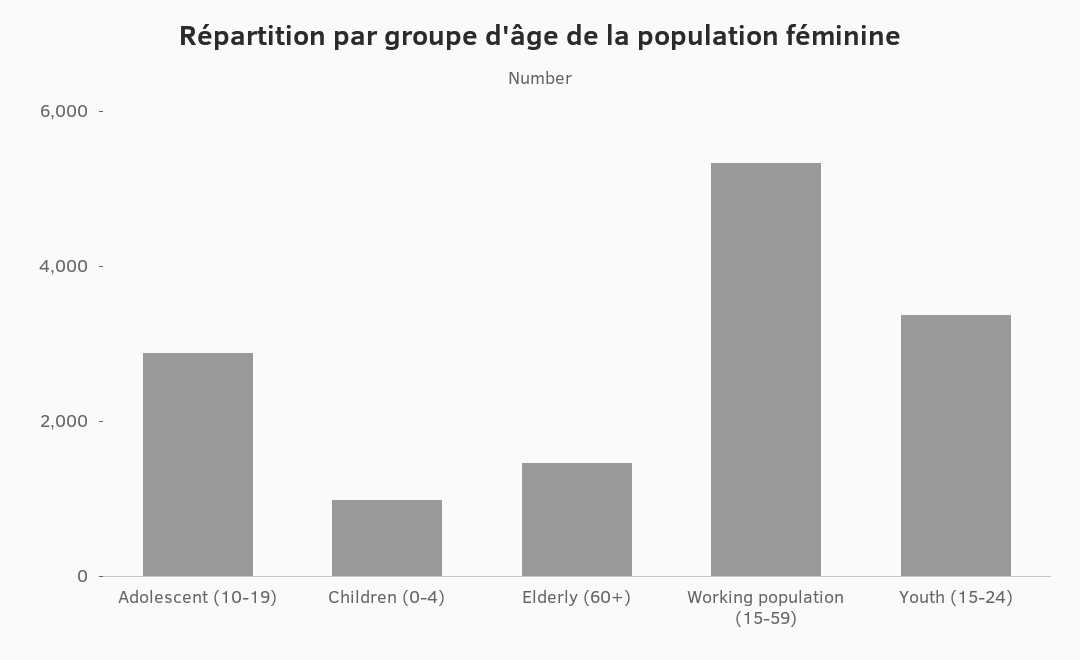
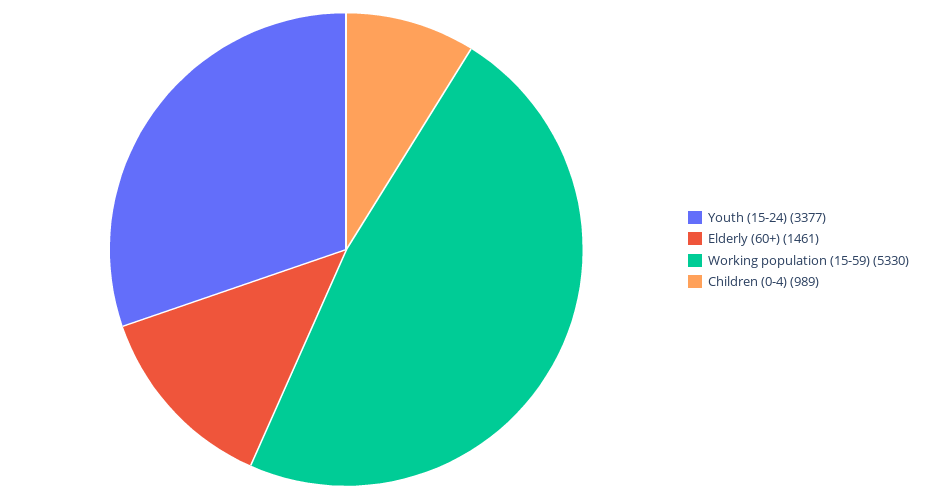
Adolescent (10-19): 3000 -> none

